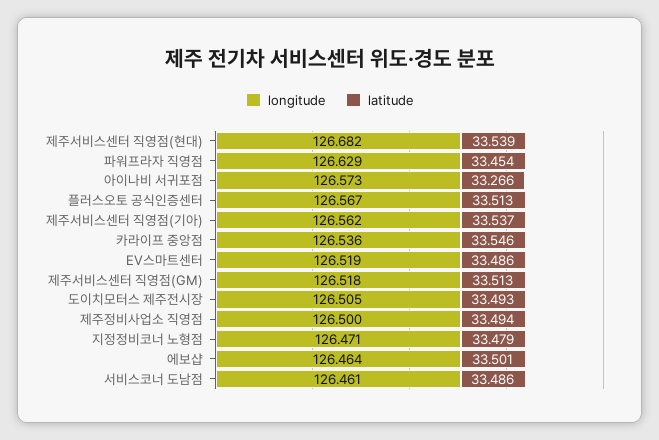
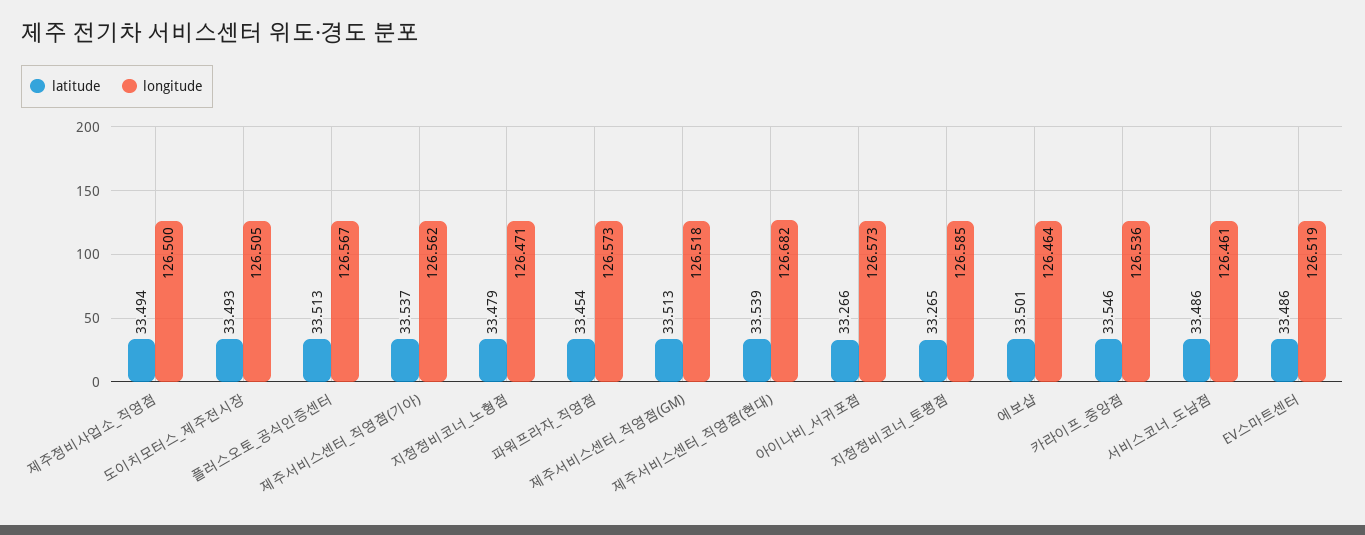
longitude, 파워프라자 직영점: 126.629 -> 126.573
latitude, 지정정비코너_토평점: none -> 33.265
longitude, 지정정비코너_토평점: none -> 126.585

